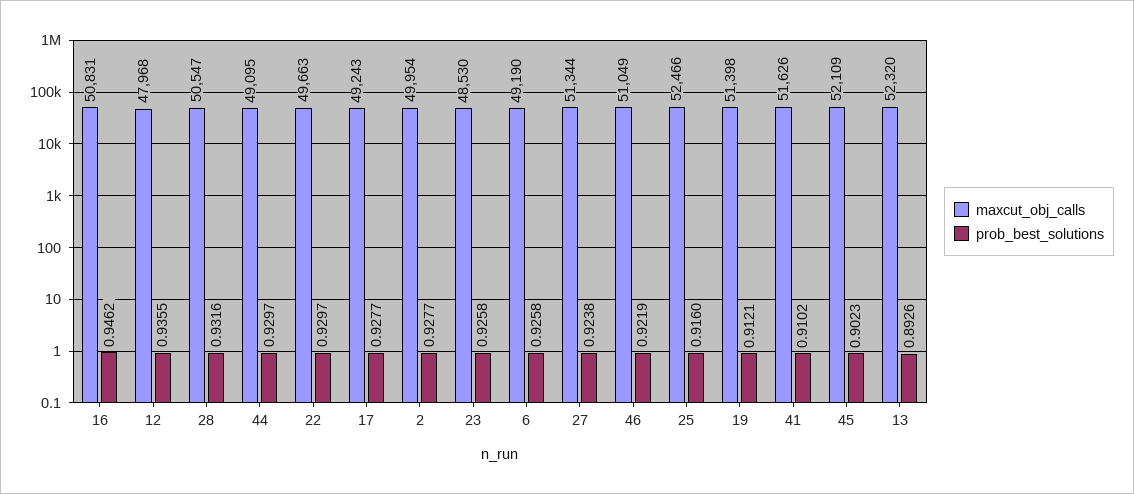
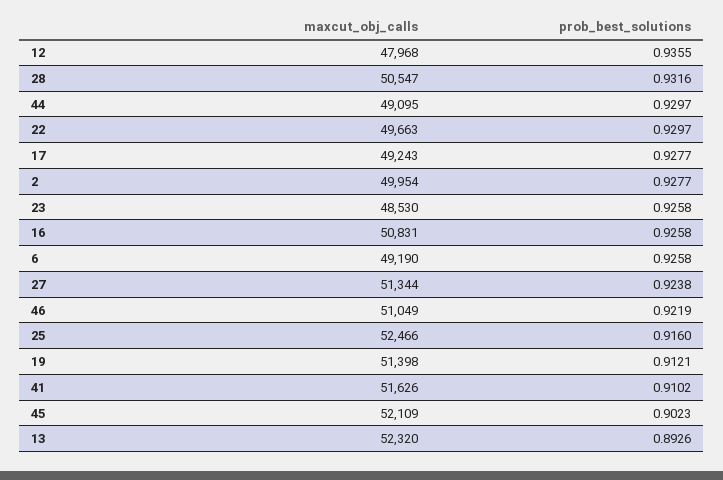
prob_best_solutions, 16: 0.9462 -> 0.9258

